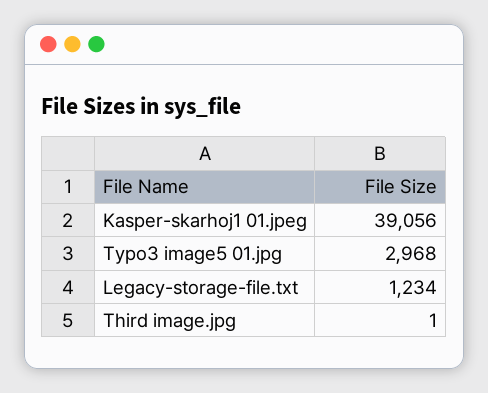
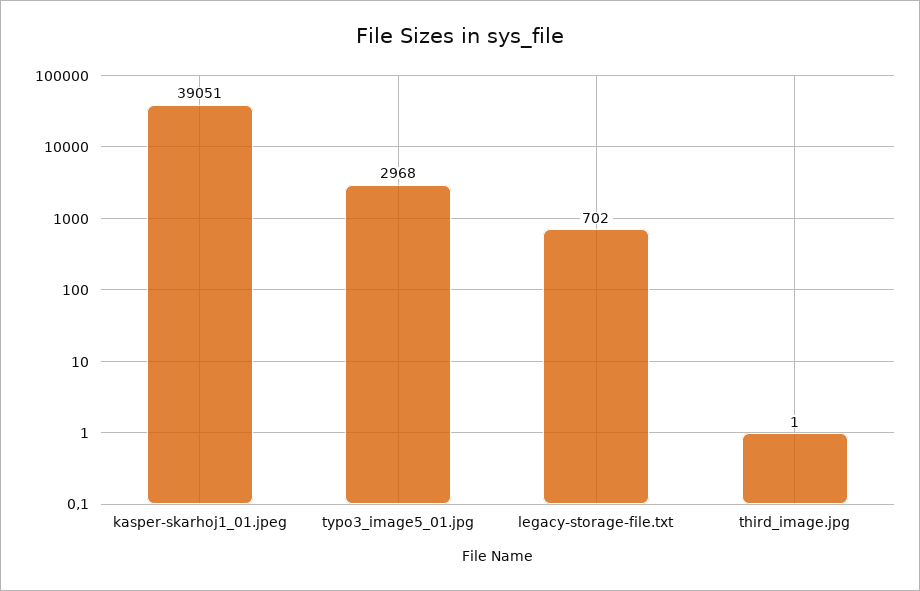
Kasper-skarhoj1 01.jpeg: 39056 -> 39051
Legacy-storage-file.txt: 1234 -> 702

